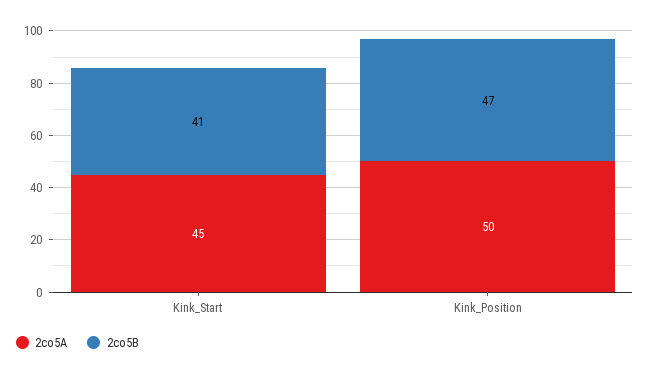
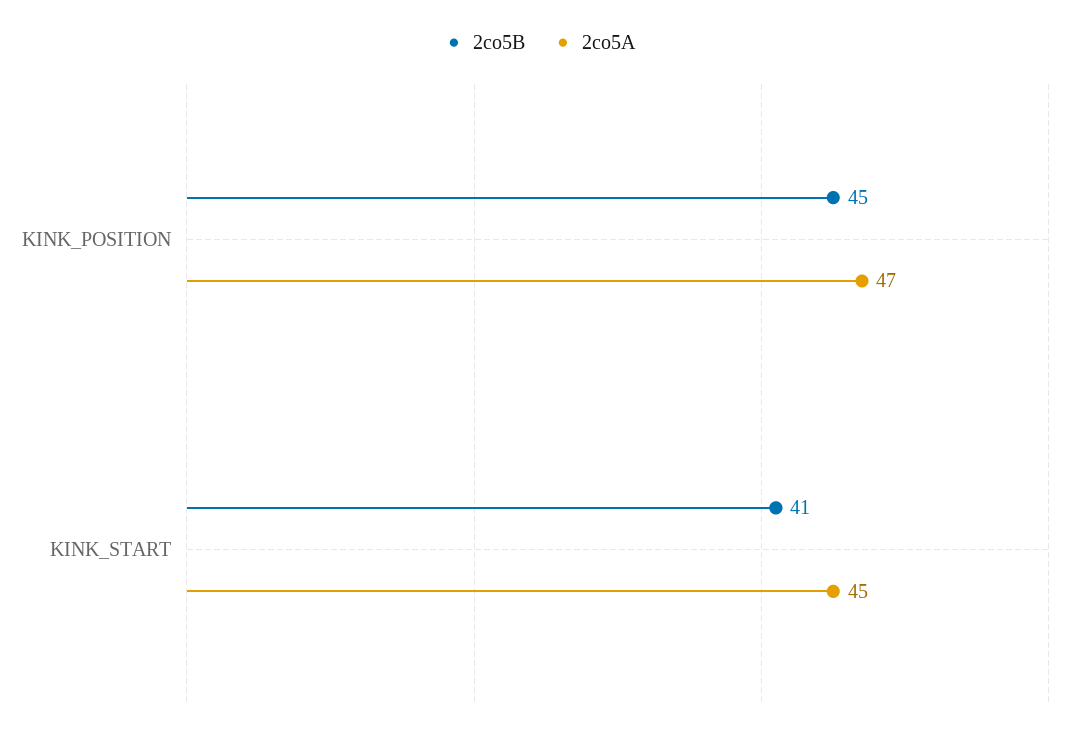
2co5A, Kink_Position: 50 -> 47
2co5B, Kink_Position: 47 -> 45

